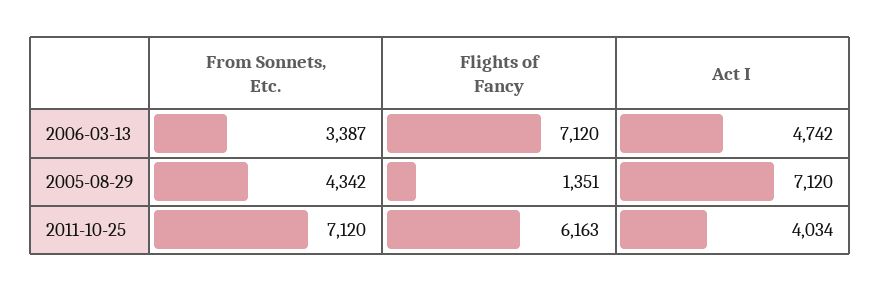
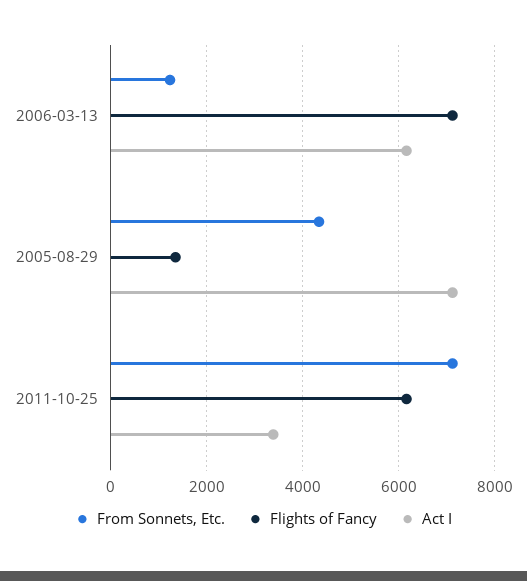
From Sonnets, Etc., 2006-03-13: 3387 -> 1200
Act I, 2006-03-13: 4742 -> 6200
Act I, 2011-10-25: 4034 -> 3400

